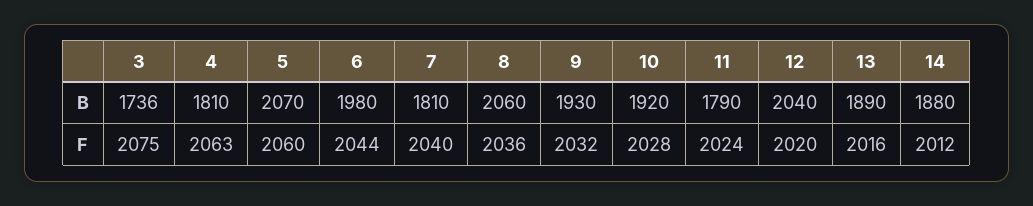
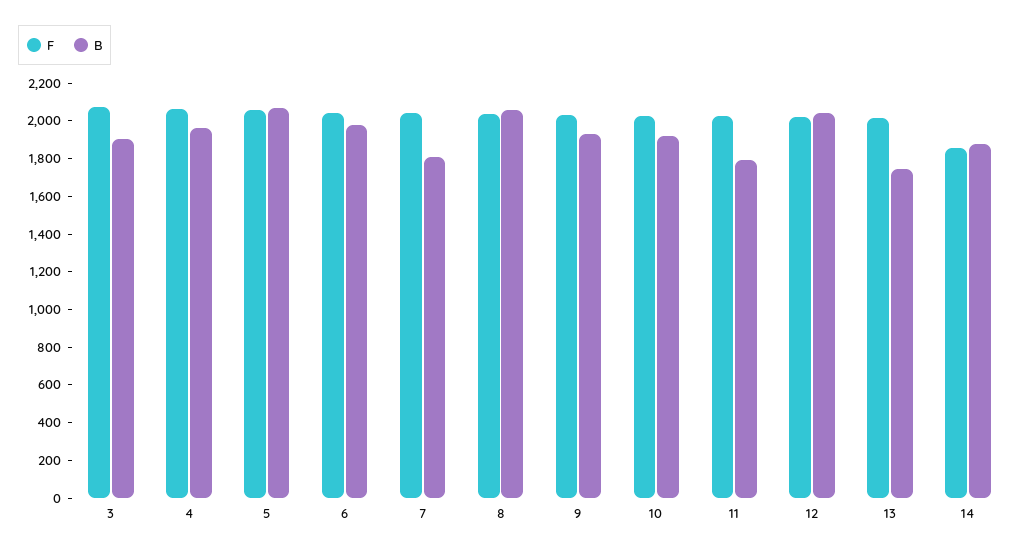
B, 3: 1736 -> 1900
B, 4: 1810 -> 1950
B, 13: 1890 -> 1750
F, 14: 2012 -> 1850

